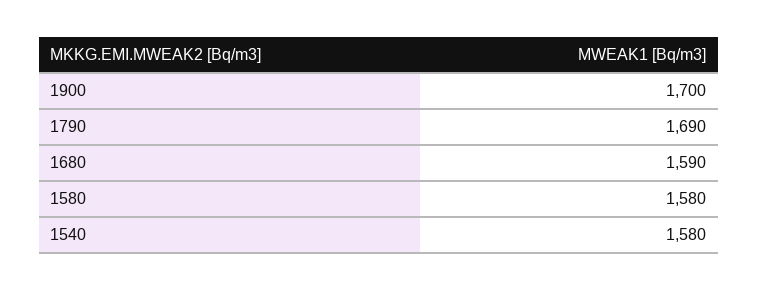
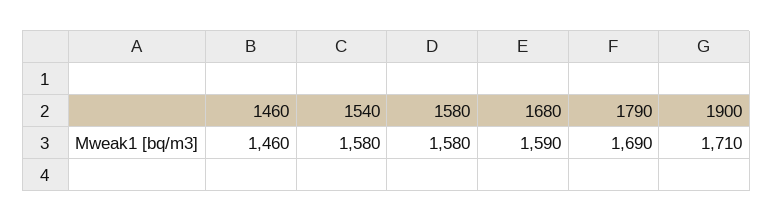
1900: 1700 -> 1710
1460: none -> 1460

